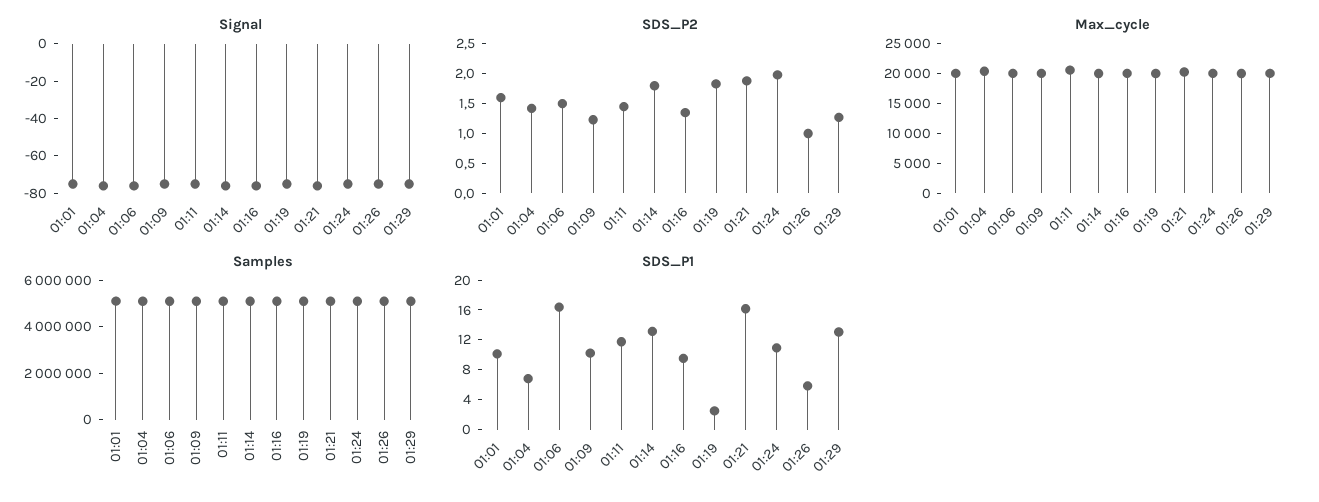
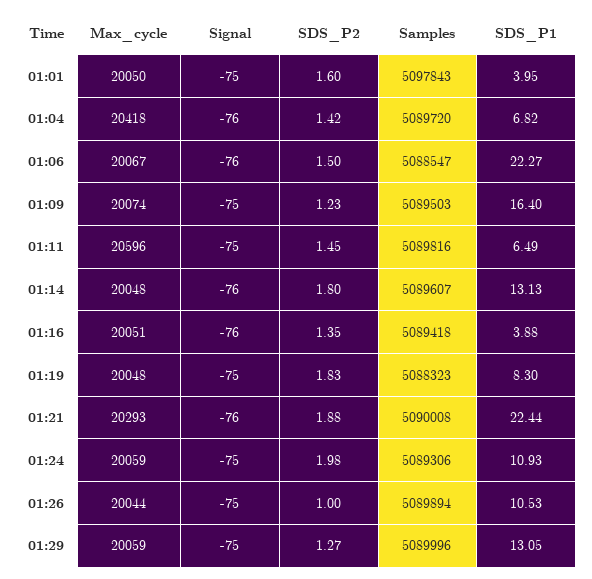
SDS_P1, 01:01: 10 -> 3.95
SDS_P1, 01:06: 16 -> 22.27
SDS_P1, 01:09: 10 -> 16.4
SDS_P1, 01:11: 12 -> 6.49
SDS_P1, 01:16: 10 -> 3.88
SDS_P1, 01:19: 2 -> 8.3
SDS_P1, 01:21: 16 -> 22.44
SDS_P1, 01:26: 6 -> 10.53

